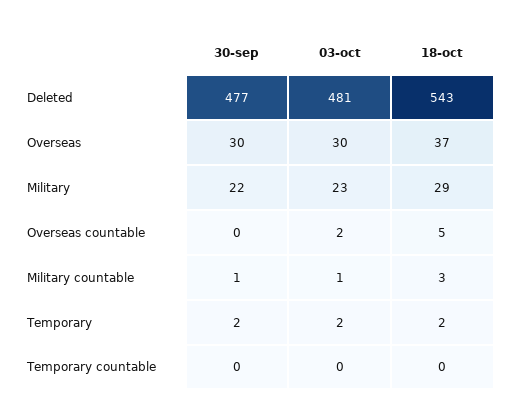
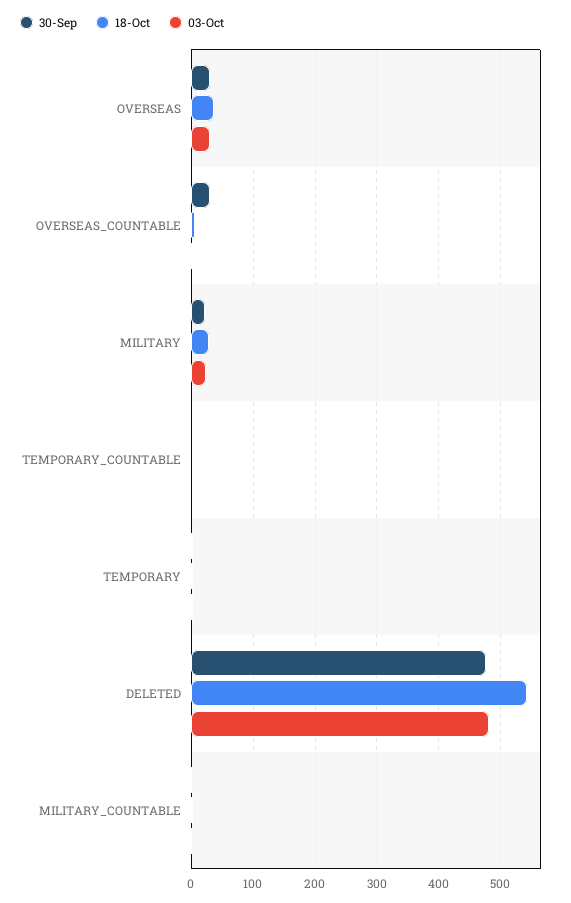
30-sep, Overseas countable: 0 -> 30

